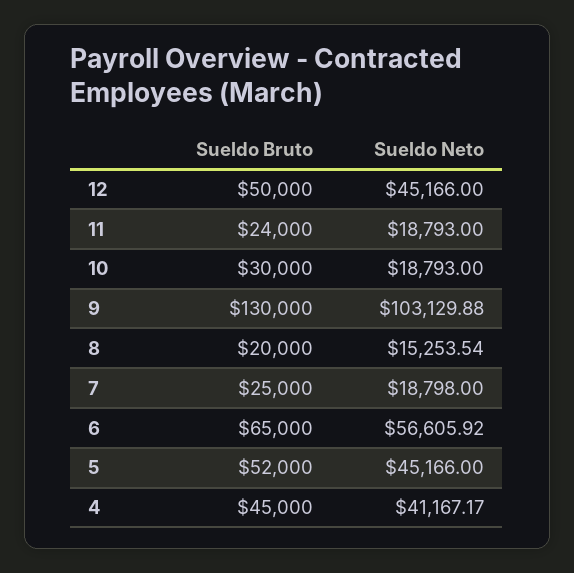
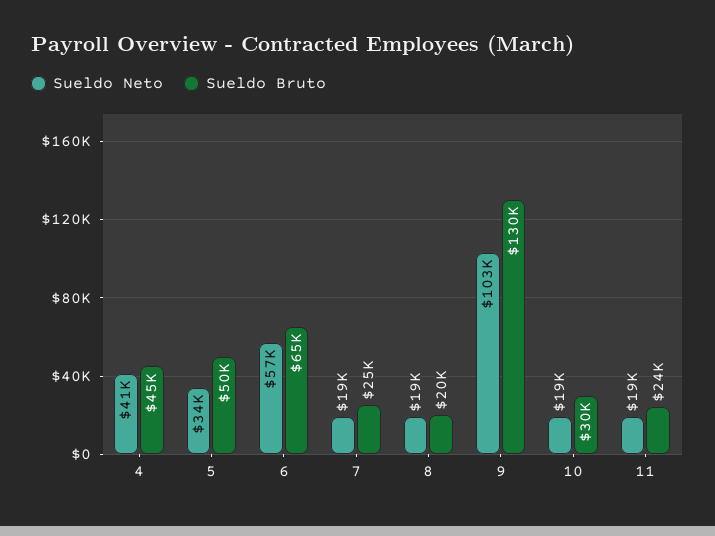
Sueldo Bruto, 12: 50000 -> none
Sueldo Neto, 12: 45166 -> none
Sueldo Neto, 8: 15253.54 -> 19000
Sueldo Bruto, 5: 52000 -> 50000
Sueldo Neto, 5: 45166 -> 34000

